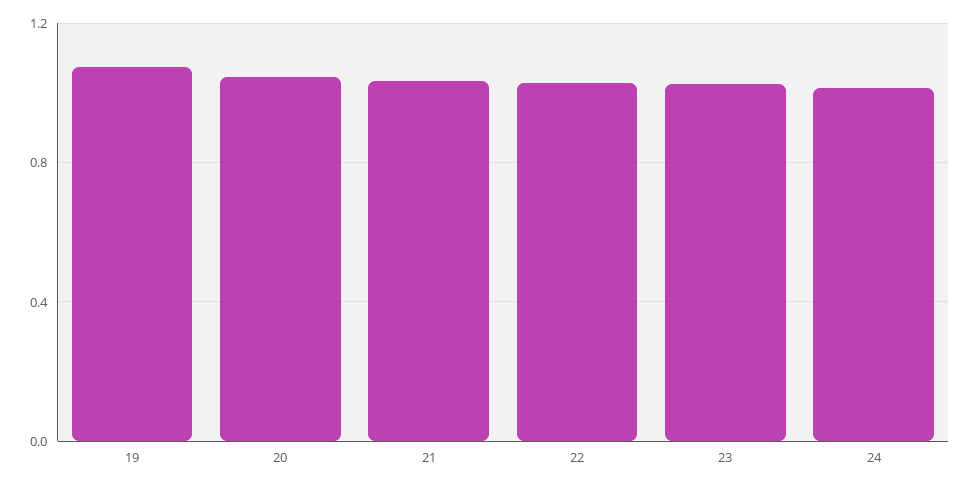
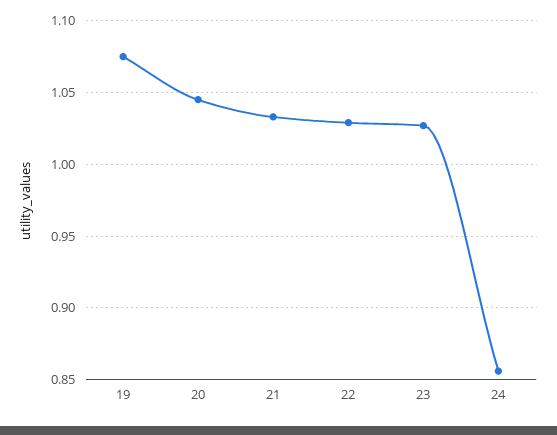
24: 1 -> 0.855

